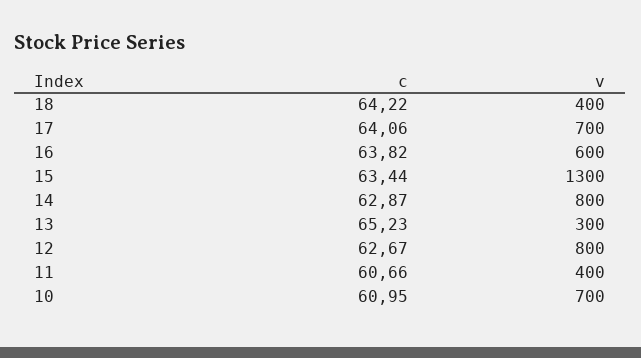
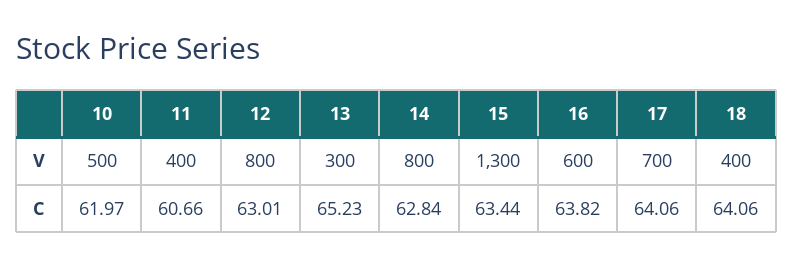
c, 18: 64.22 -> 64.06
c, 14: 62.87 -> 62.84
c, 12: 62.67 -> 63.01
c, 10: 60.95 -> 61.97
v, 10: 700 -> 500

